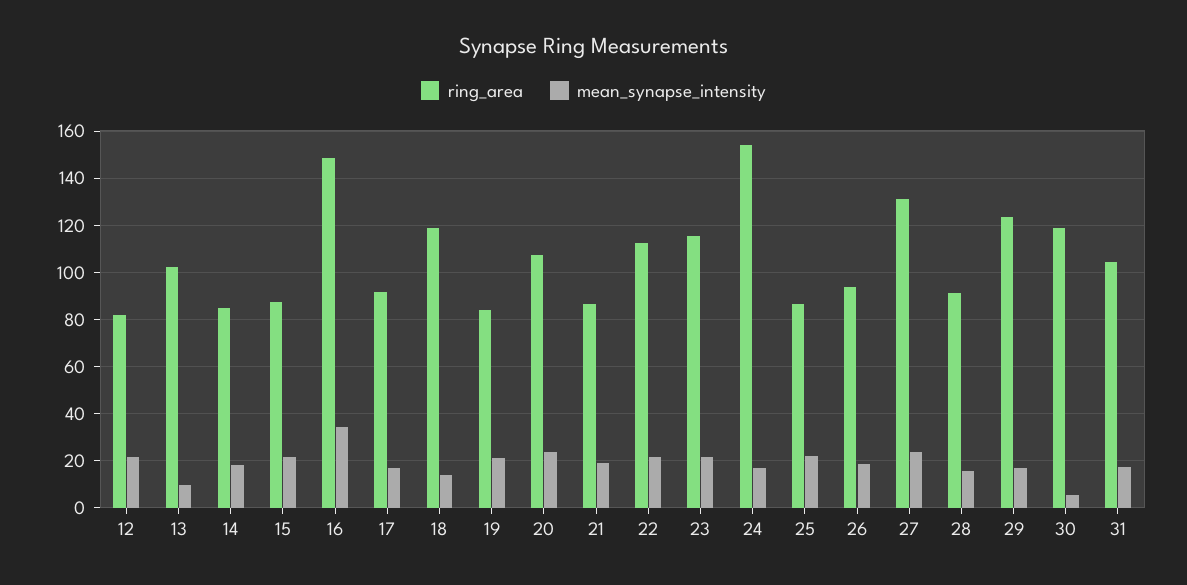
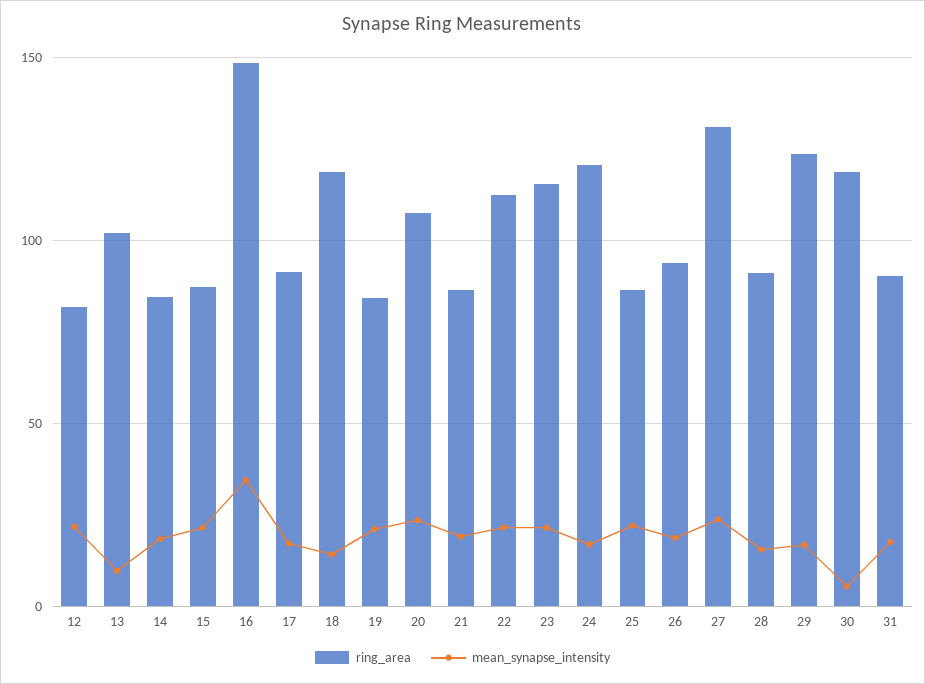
ring_area, 24: 155 -> 120
ring_area, 31: 105 -> 90

